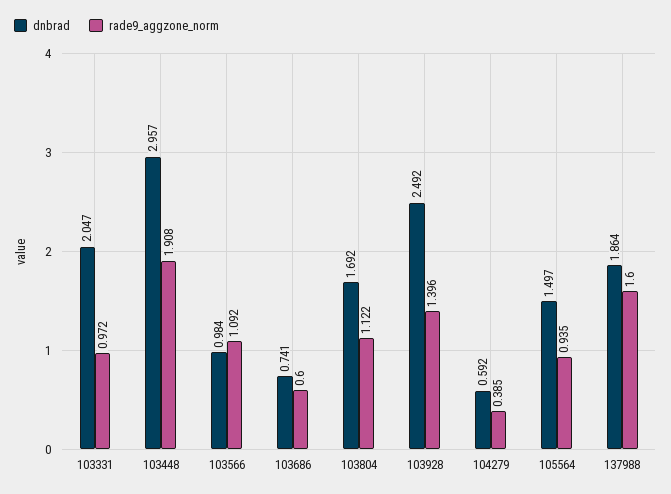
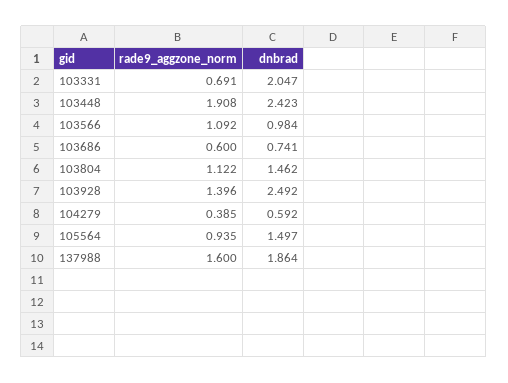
rade9_aggzone_norm, 103331: 0.972 -> 0.691
dnbrad, 103448: 2.957 -> 2.423
dnbrad, 103804: 1.692 -> 1.462

